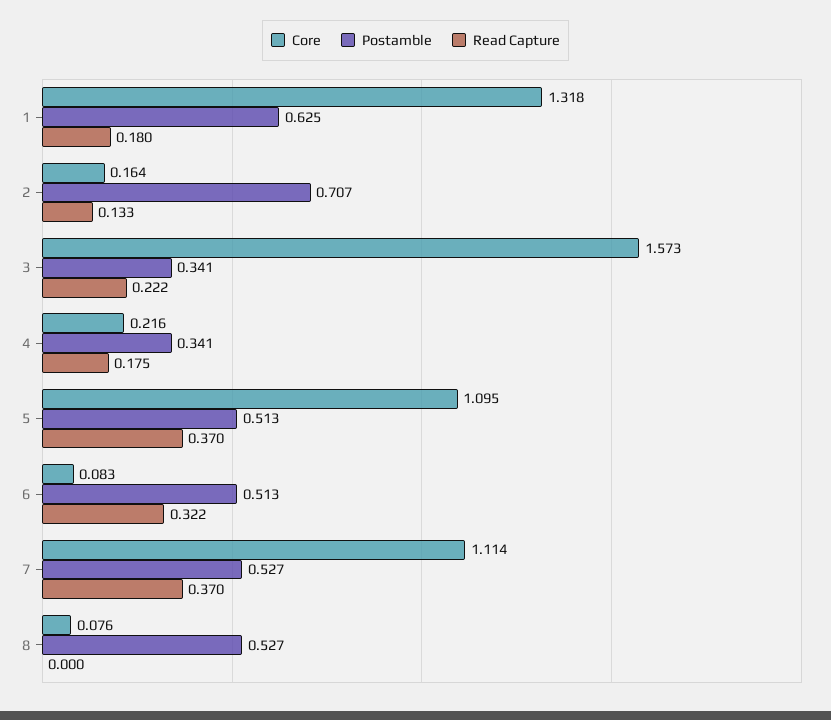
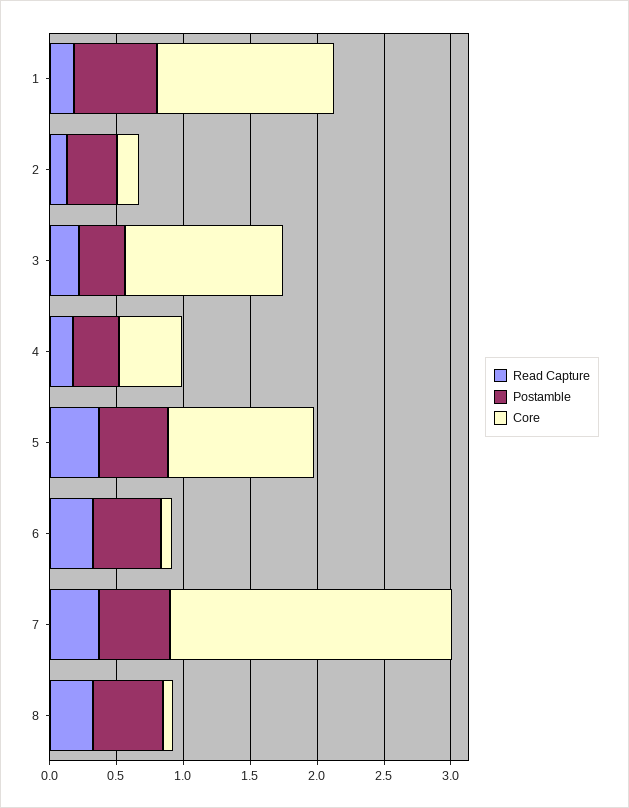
Postamble, 2: 0.707 -> 0.4
Core, 3: 1.573 -> 1.2
Core, 4: 0.216 -> 0.5
Core, 7: 1.114 -> 2.1
Read Capture, 8: 0 -> 0.3

